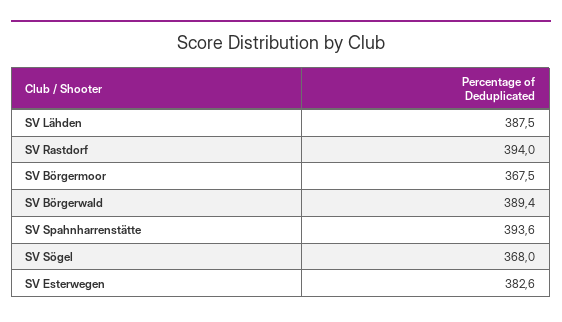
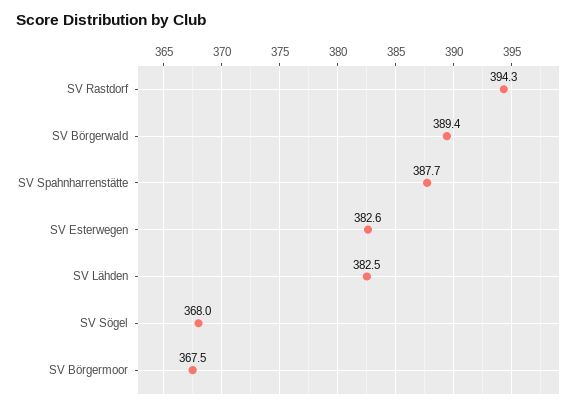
SV Lähden: 387.5 -> 382.5
SV Rastdorf: 394 -> 394.3
SV Spahnharrenstätte: 393.6 -> 387.7

